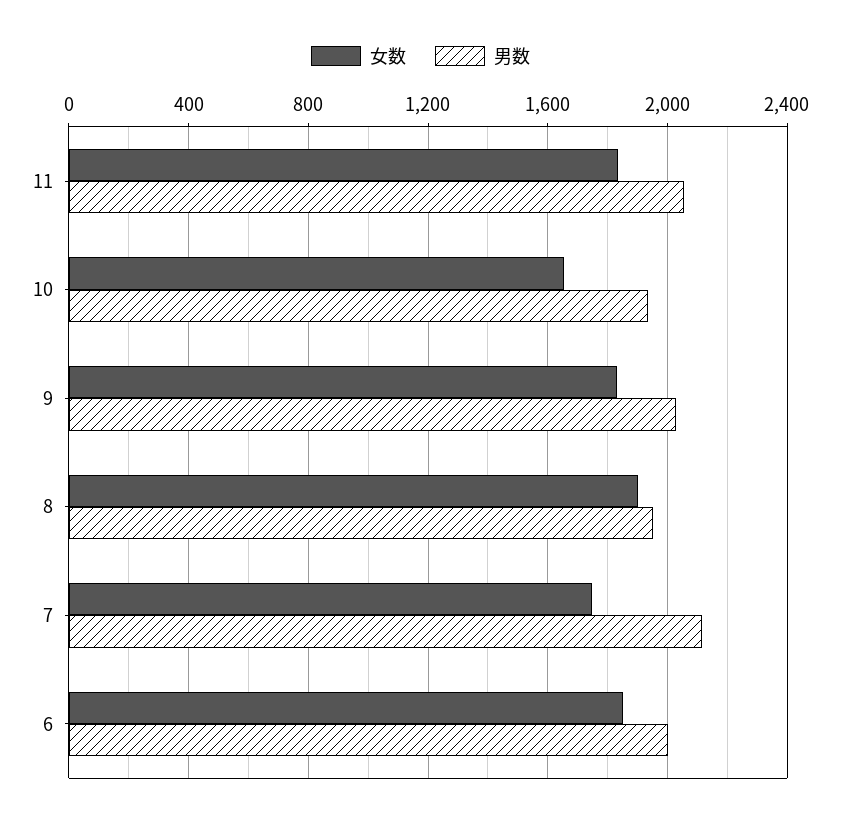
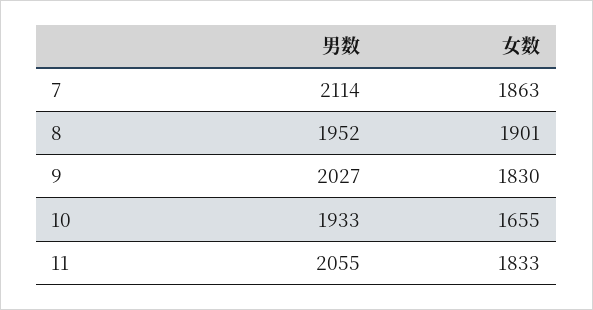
女数, 7: 1750 -> 1863
女数, 6: 1850 -> none
男数, 6: 2000 -> none

